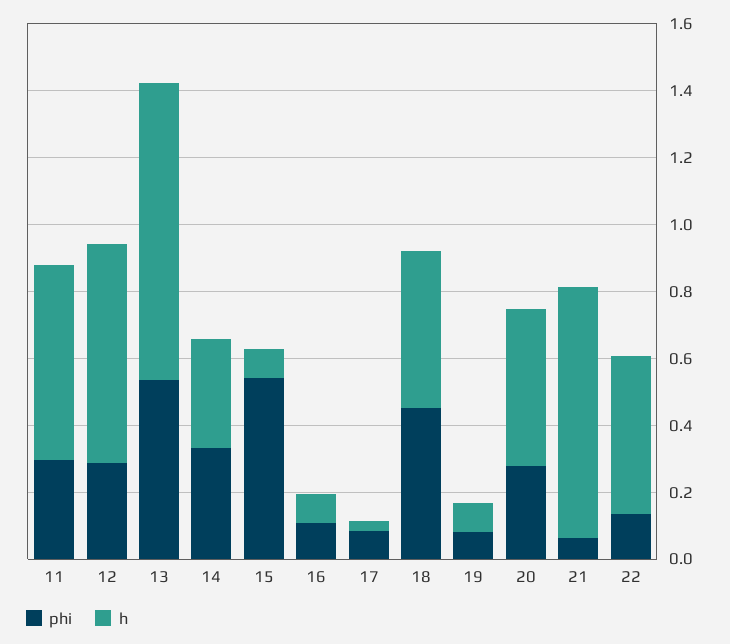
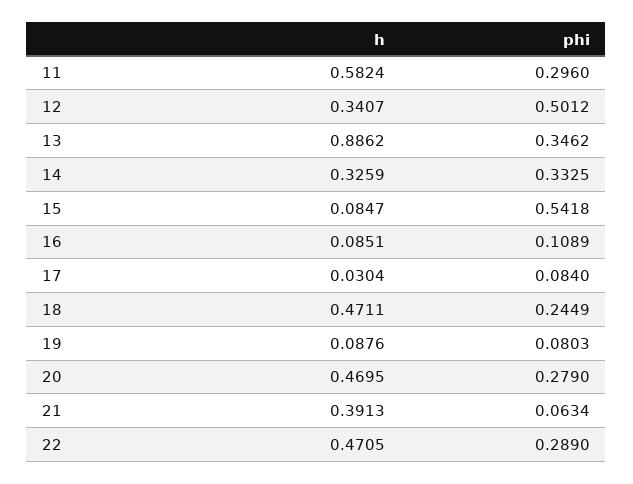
phi, 12: 0.3 -> 0.5012
h, 12: 0.65 -> 0.3407
phi, 13: 0.55 -> 0.3462
phi, 18: 0.45 -> 0.2449
h, 21: 0.75 -> 0.3913
phi, 22: 0.15 -> 0.289

